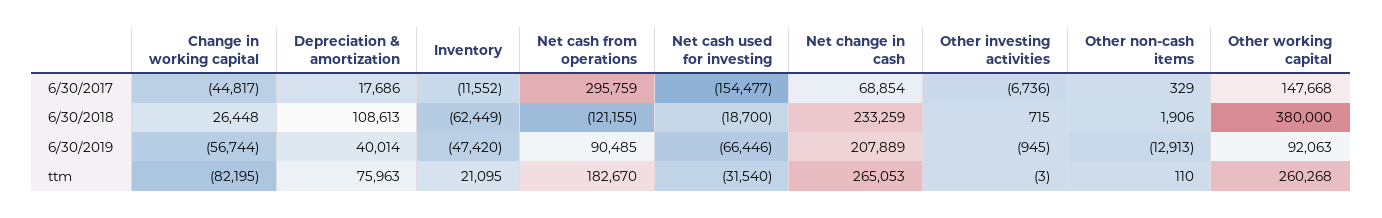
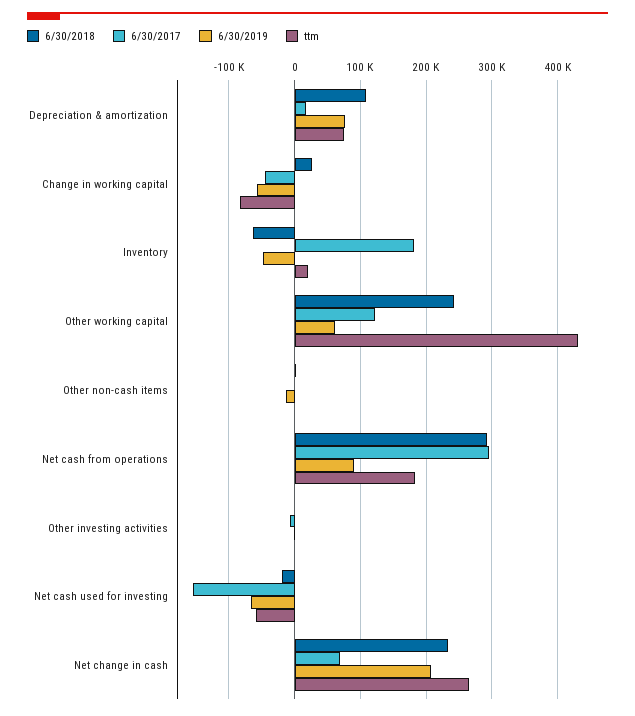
6/30/2017, Inventory: -11552 -> 180000
6/30/2017, Other working capital: 147668 -> 120000
6/30/2018, Net cash from operations: -121155 -> 290000
6/30/2018, Other working capital: 380000 -> 240000
6/30/2019, Depreciation & amortization: 40014 -> 80000
6/30/2019, Other working capital: 92063 -> 60000
ttm, Net cash used for investing: -31540 -> -60000
ttm, Other working capital: 260268 -> 430000

